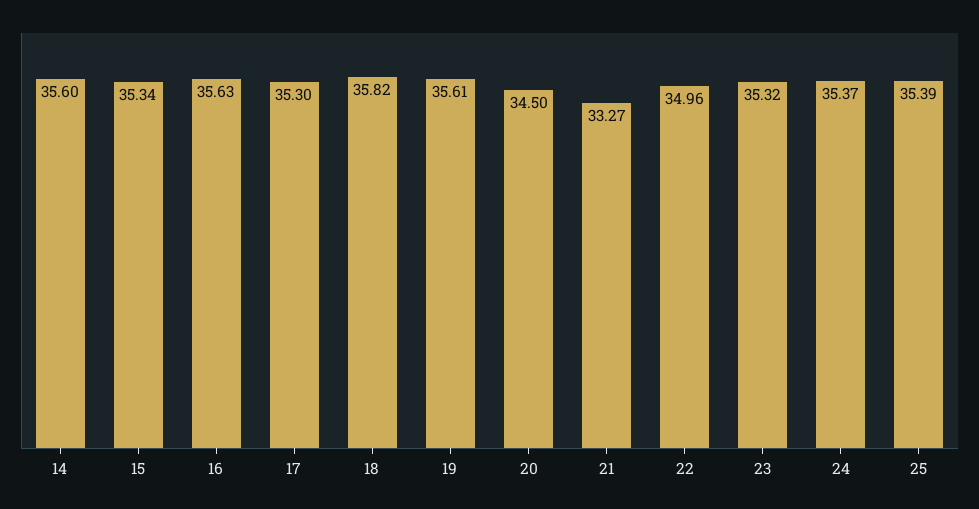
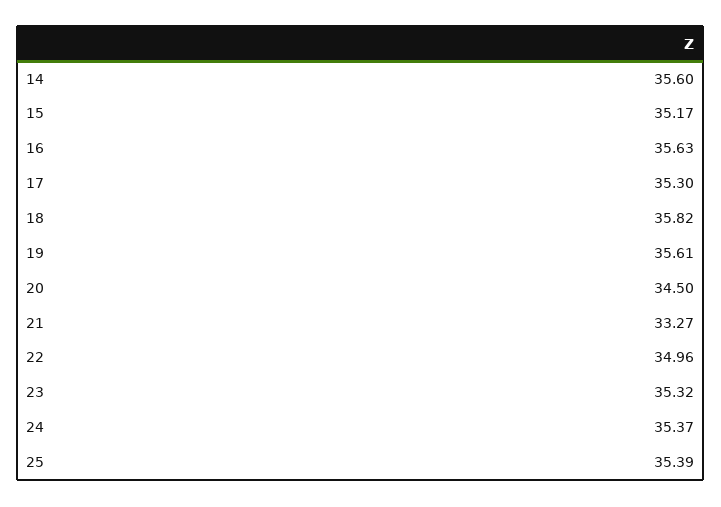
15: 35.34 -> 35.17

